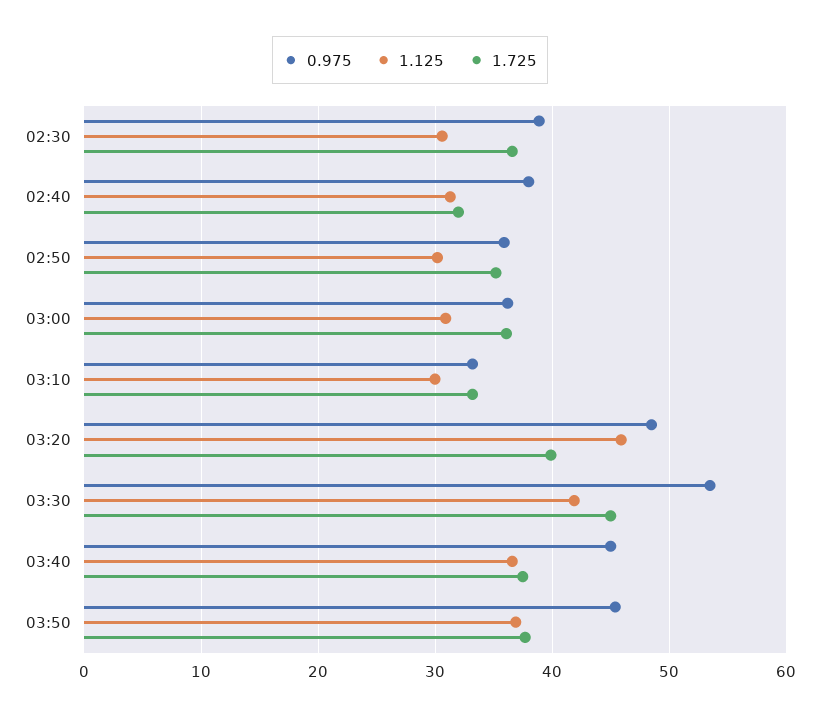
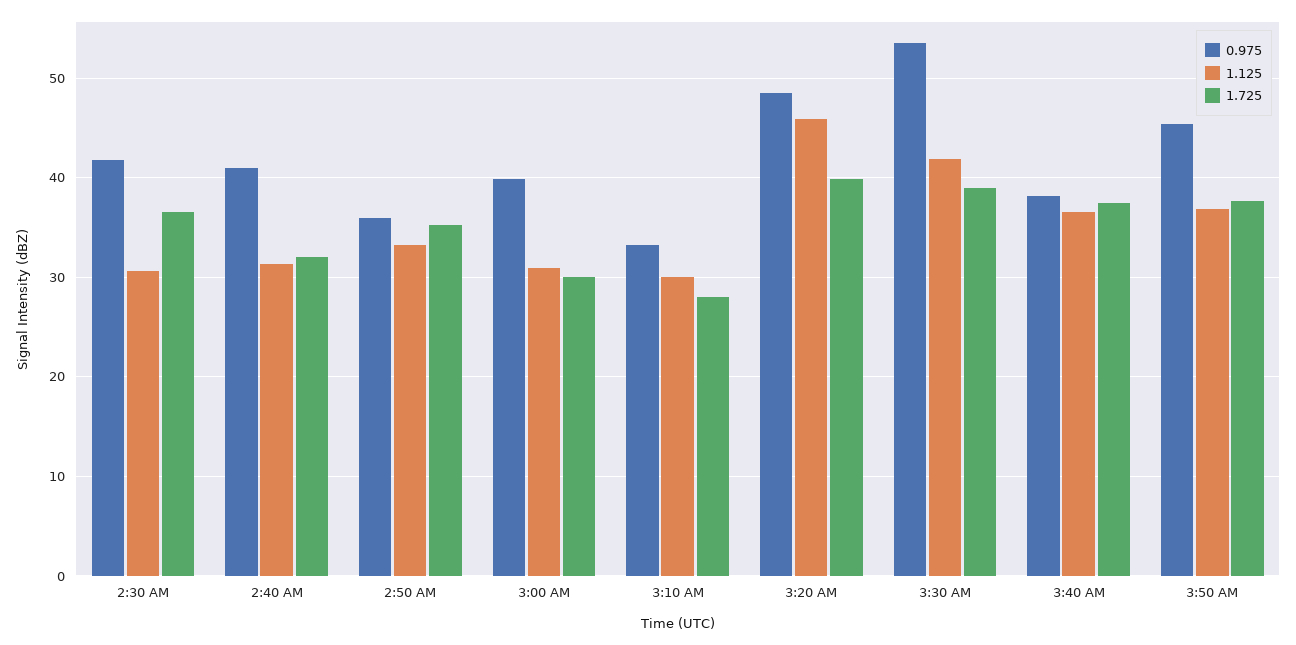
0.975, 02:30: 39 -> 42
0.975, 02:40: 38 -> 41
1.125, 02:50: 30 -> 33
0.975, 03:00: 36 -> 40
1.725, 03:00: 36 -> 30
1.725, 03:10: 33 -> 28
1.725, 03:30: 45 -> 39
0.975, 03:40: 45 -> 38

